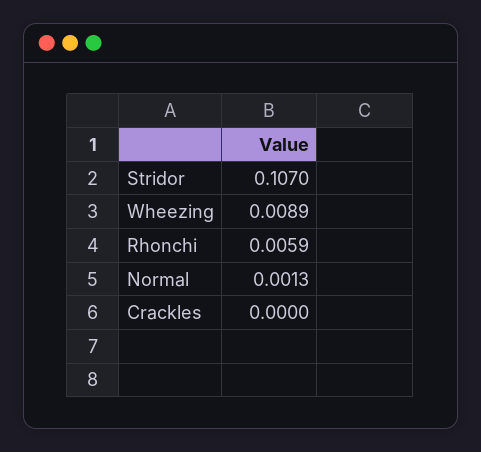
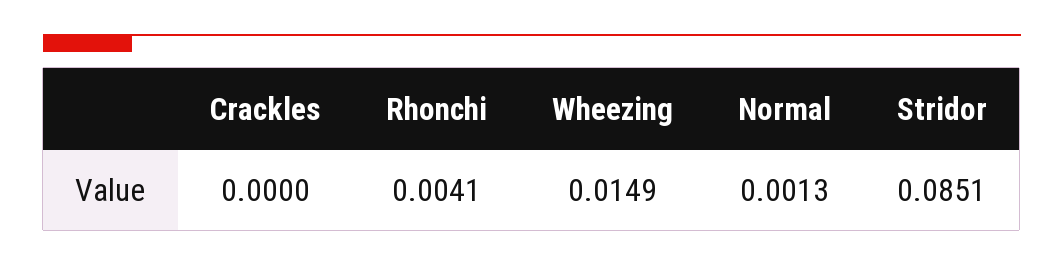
Stridor: 0.107 -> 0.0851
Wheezing: 0.0089 -> 0.0149
Rhonchi: 0.0059 -> 0.0041

